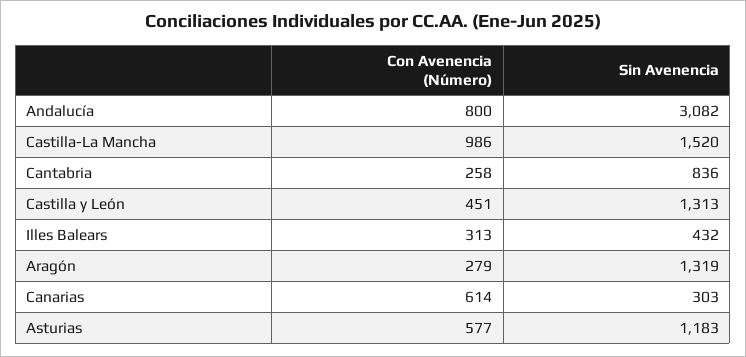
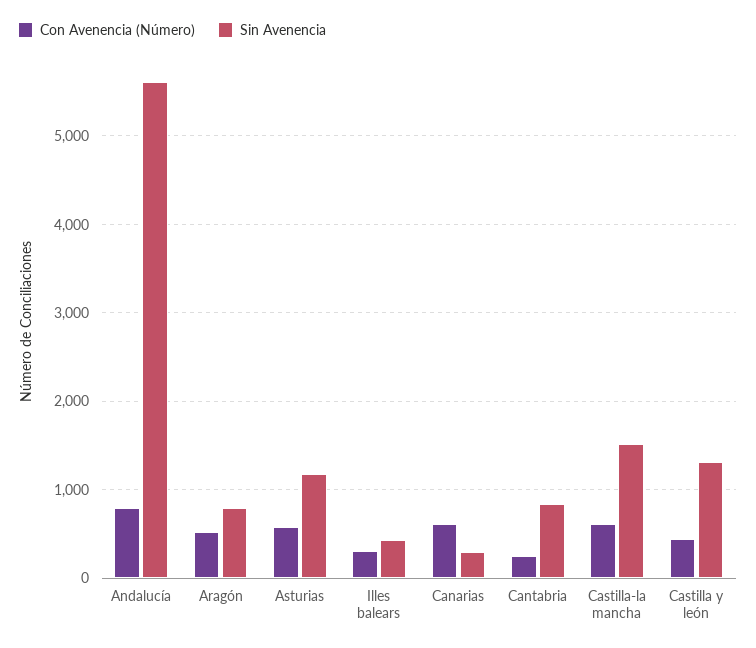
Sin Avenencia, Andalucía: 3082 -> 5600
Con Avenencia (Número), Castilla-La Mancha: 986 -> 600
Con Avenencia (Número), Aragón: 279 -> 500
Sin Avenencia, Aragón: 1319 -> 800

